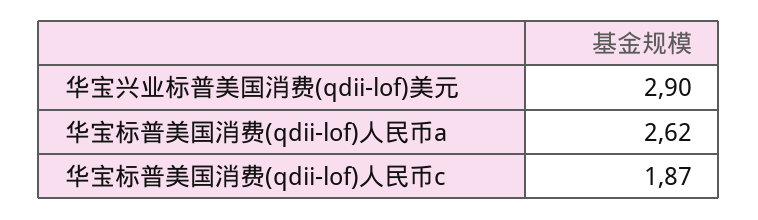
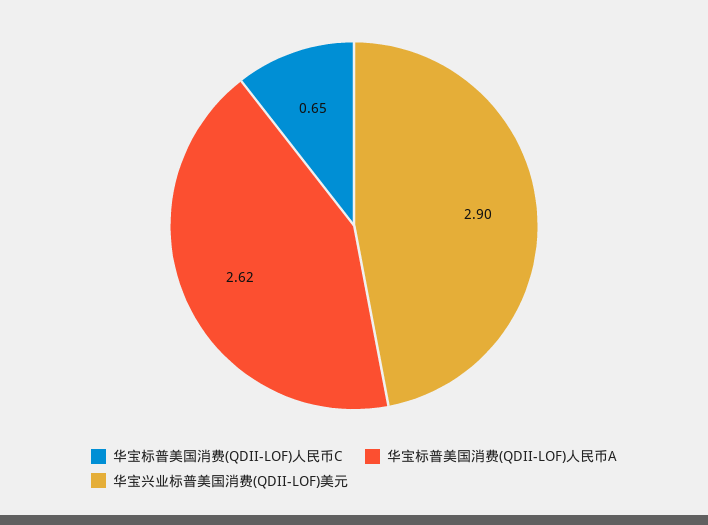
华宝标普美国消费(qdii-lof)人民币c: 1.87 -> 0.65

